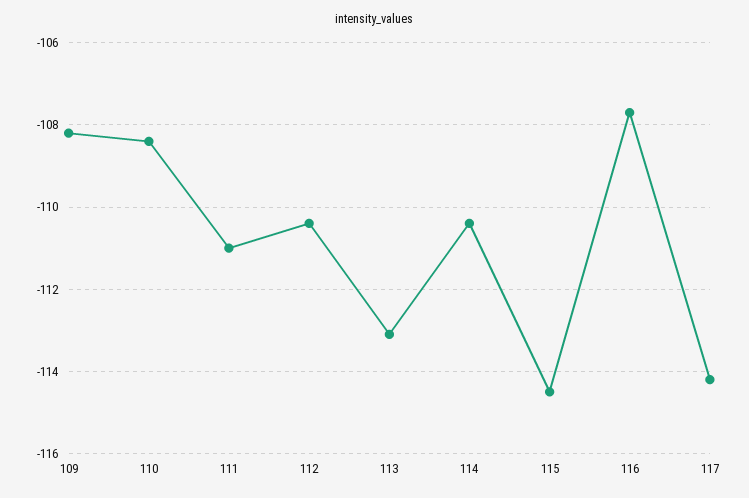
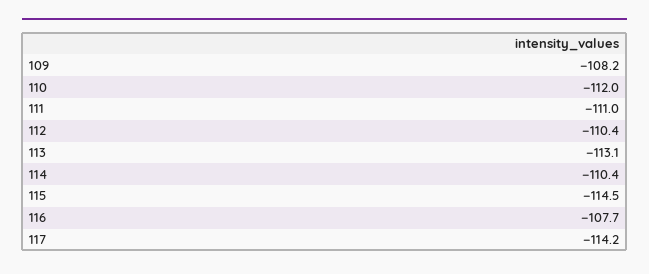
110: -108.5 -> -112

